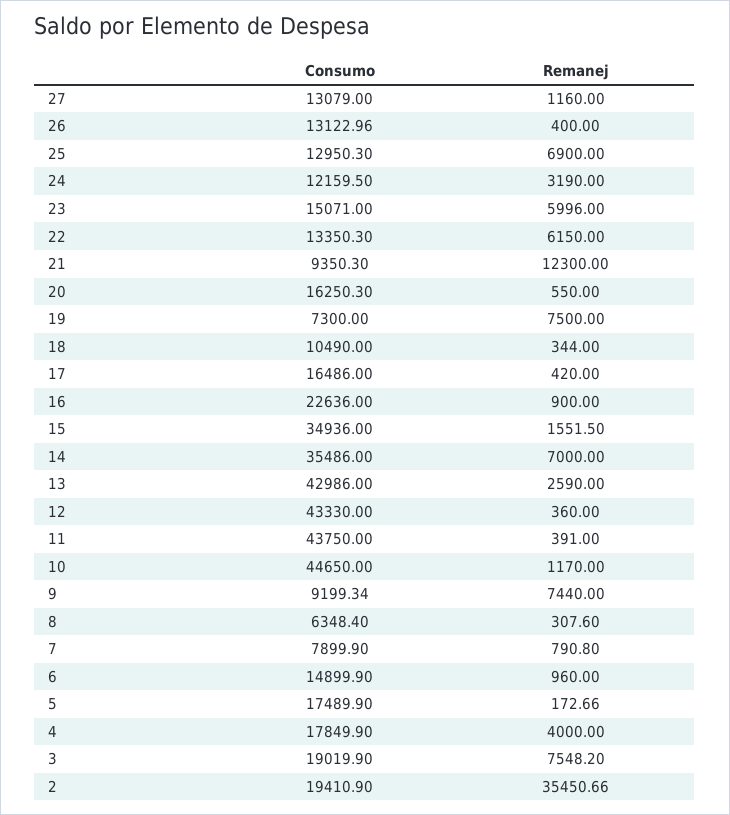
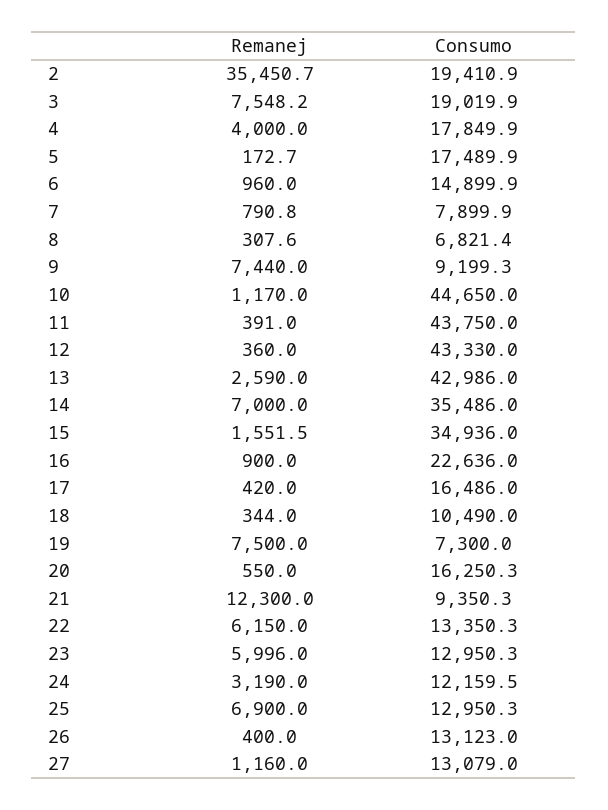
Consumo, 23: 15071 -> 12950.3
Consumo, 8: 6348.4 -> 6821.4

